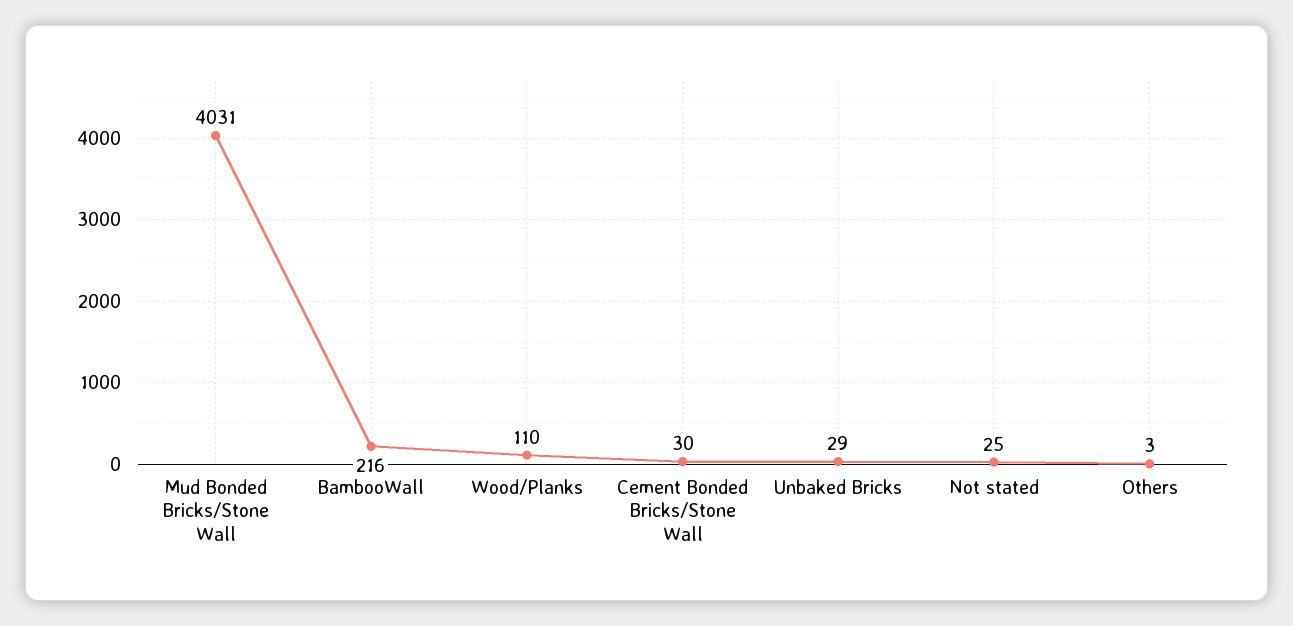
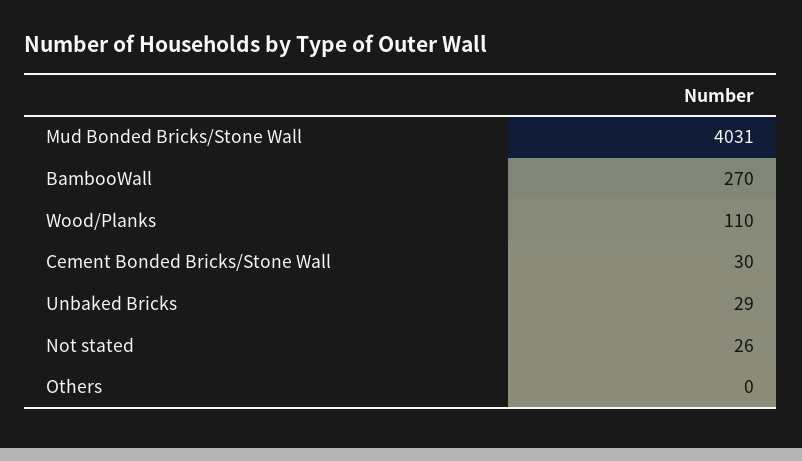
BambooWall: 216 -> 270
Not stated: 25 -> 26
Others: 3 -> 0

